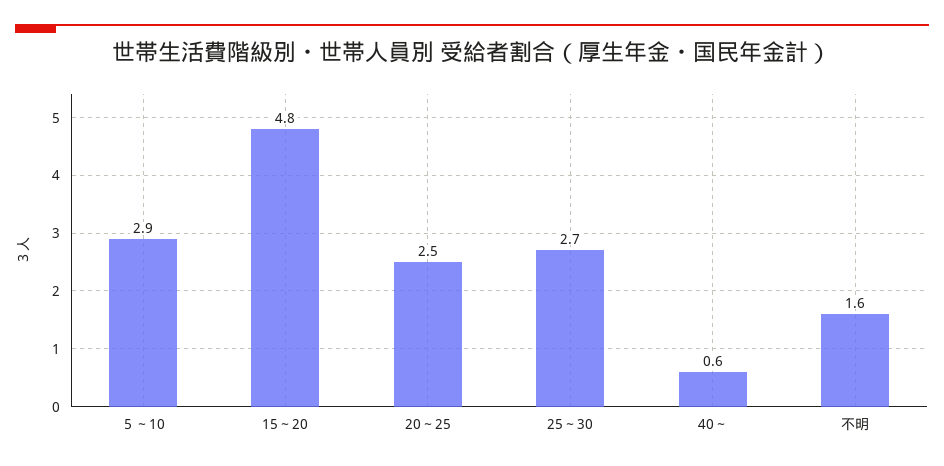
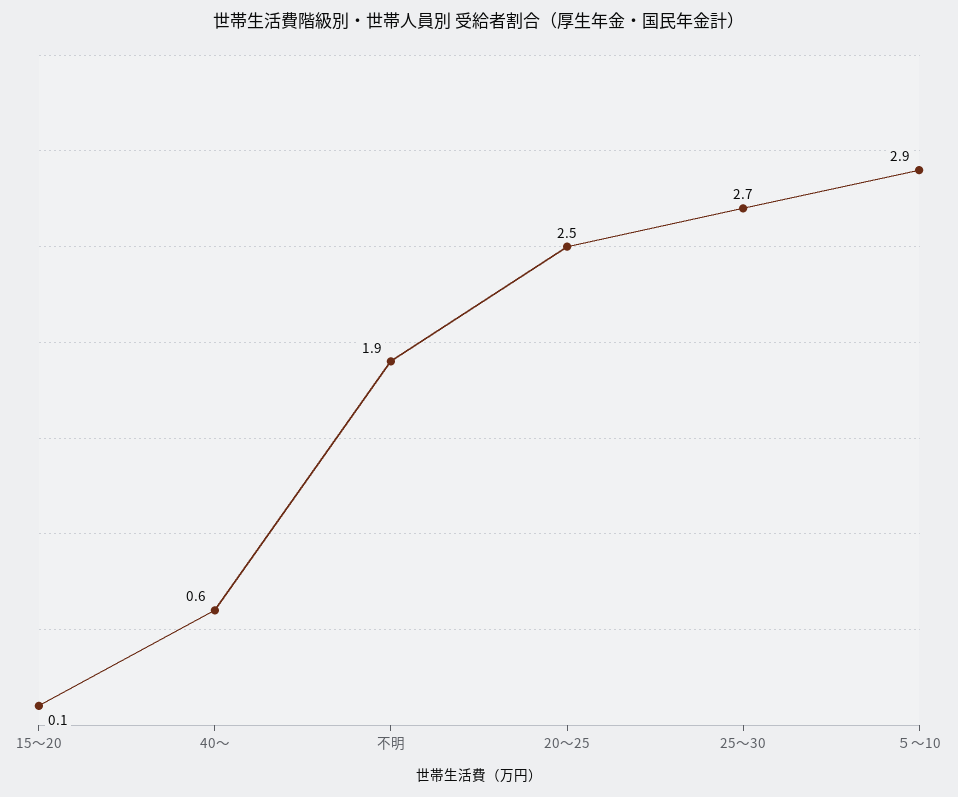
15～20: 4.8 -> 0.1
不明: 1.6 -> 1.9

